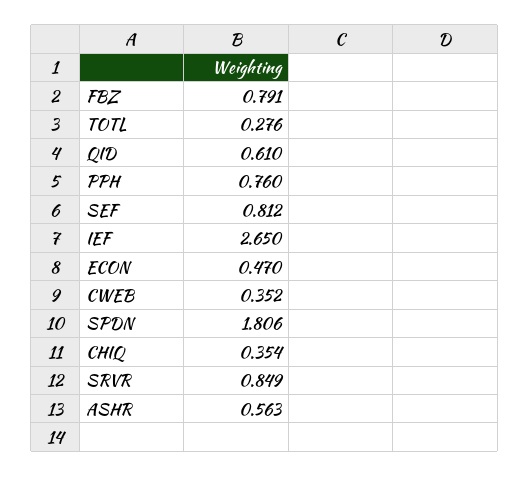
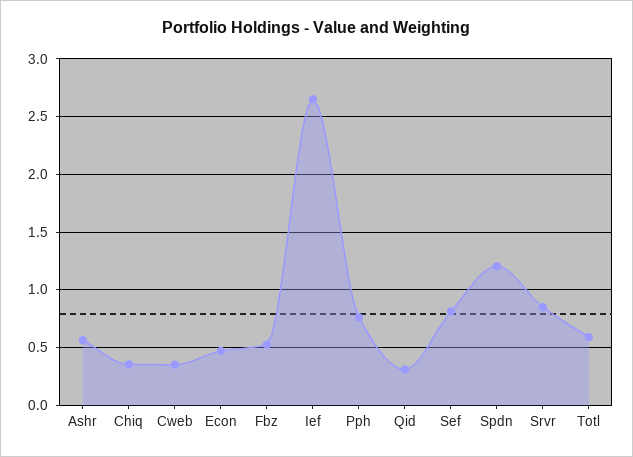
FBZ: 0.791 -> 0.5
TOTL: 0.276 -> 0.6
QID: 0.61 -> 0.3
SPDN: 1.806 -> 1.2

